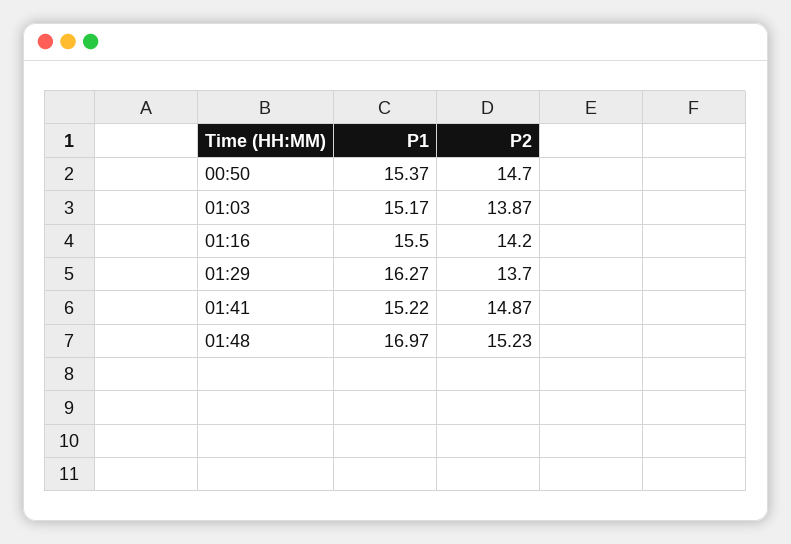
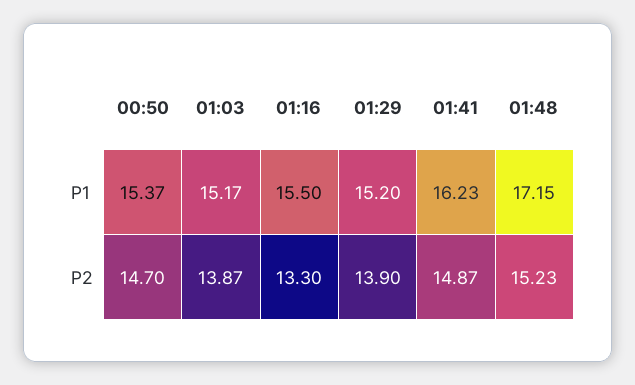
P2, 01:16: 14.2 -> 13.3
P1, 01:29: 16.27 -> 15.2
P2, 01:29: 13.7 -> 13.9
P1, 01:41: 15.22 -> 16.23
P1, 01:48: 16.97 -> 17.15

